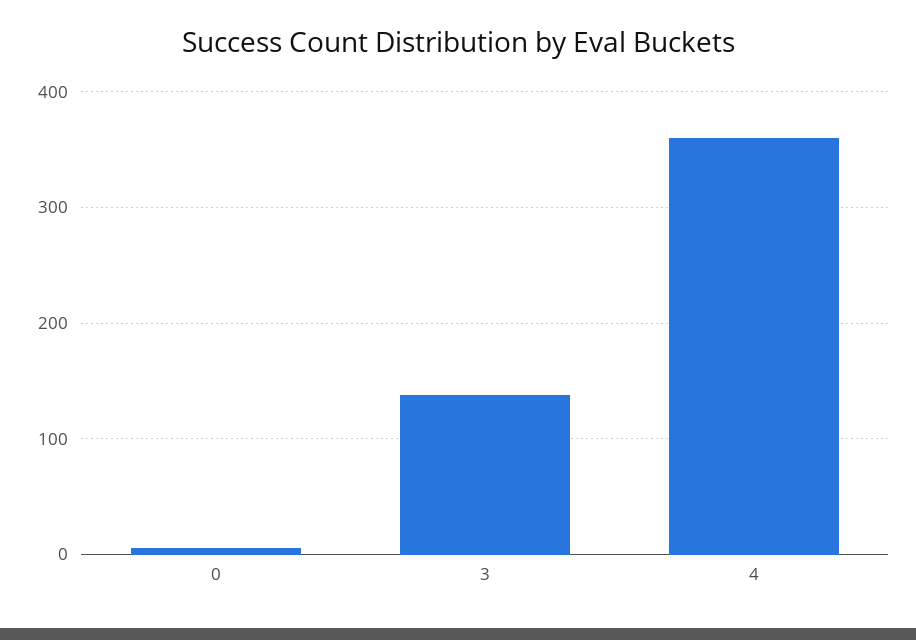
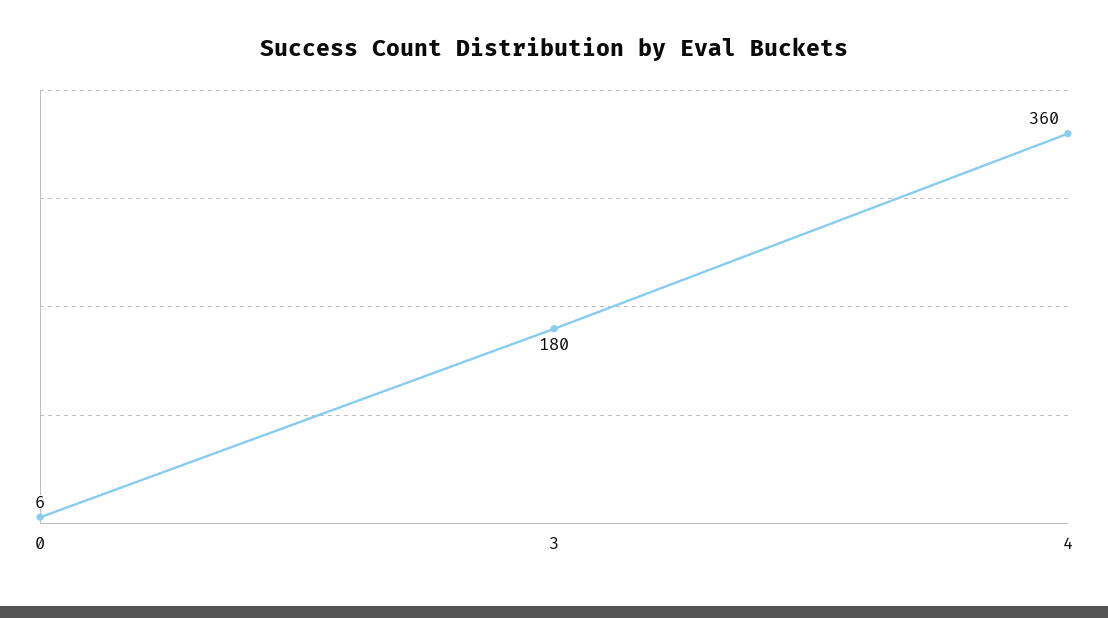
3: 140 -> 180

